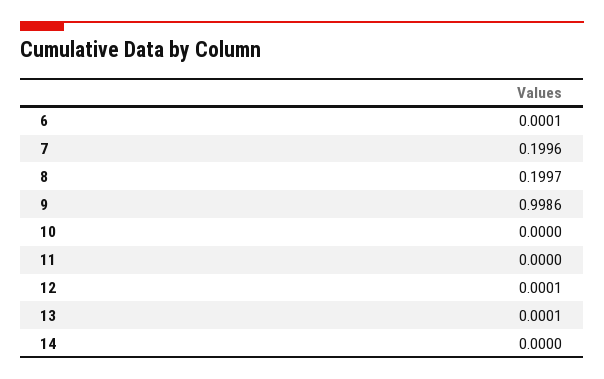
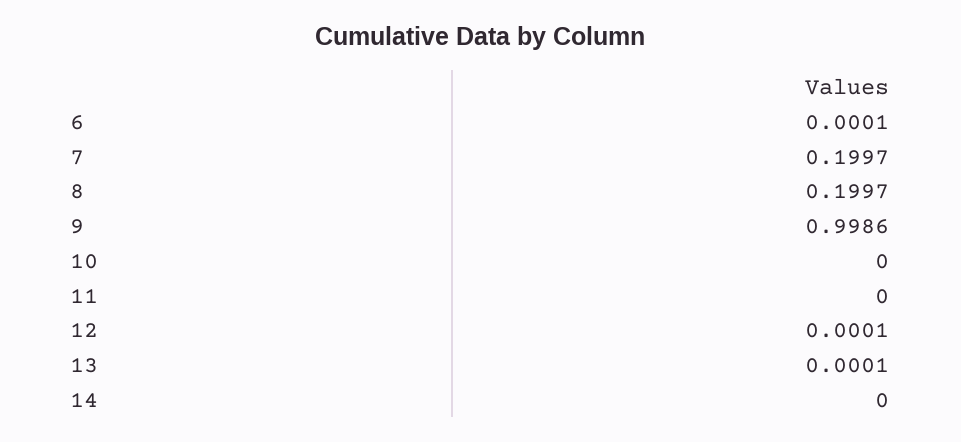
7: 0.1996 -> 0.1997

